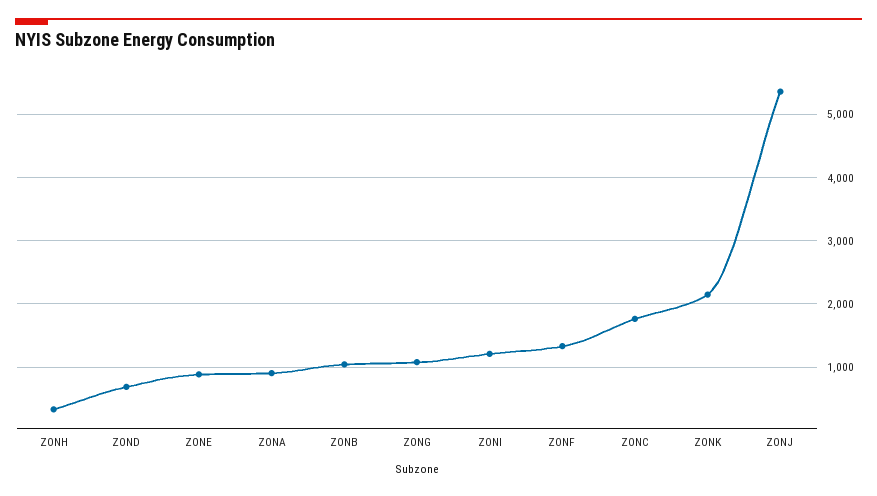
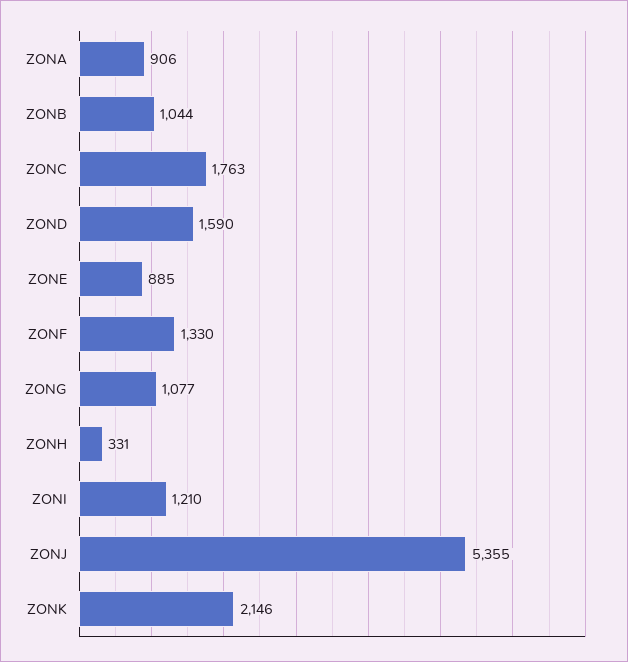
ZOND: 700 -> 1590

